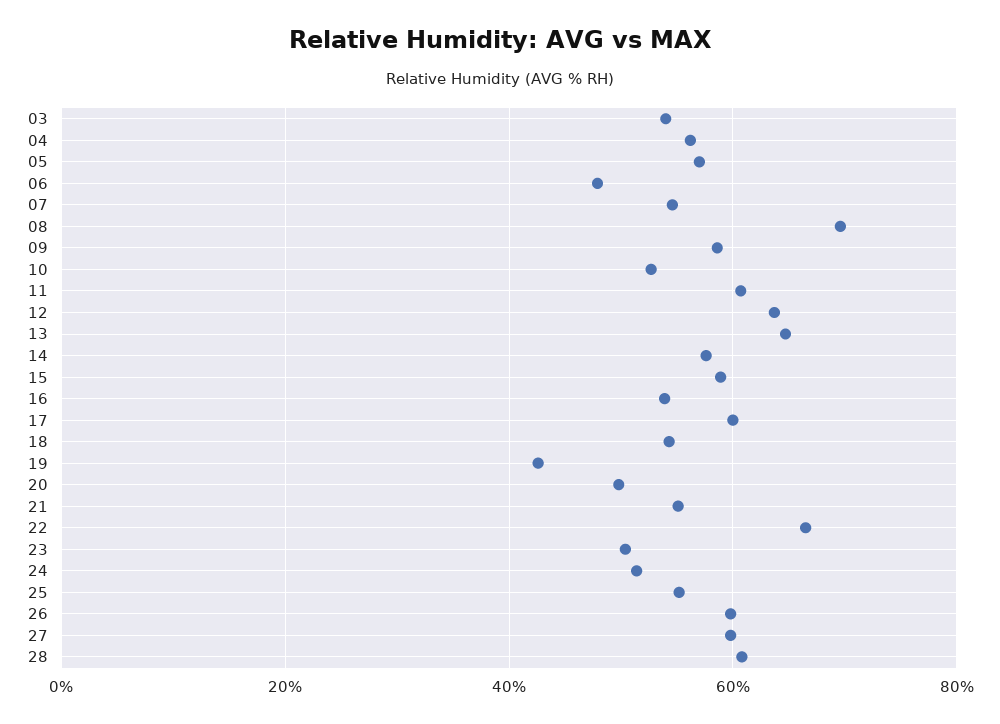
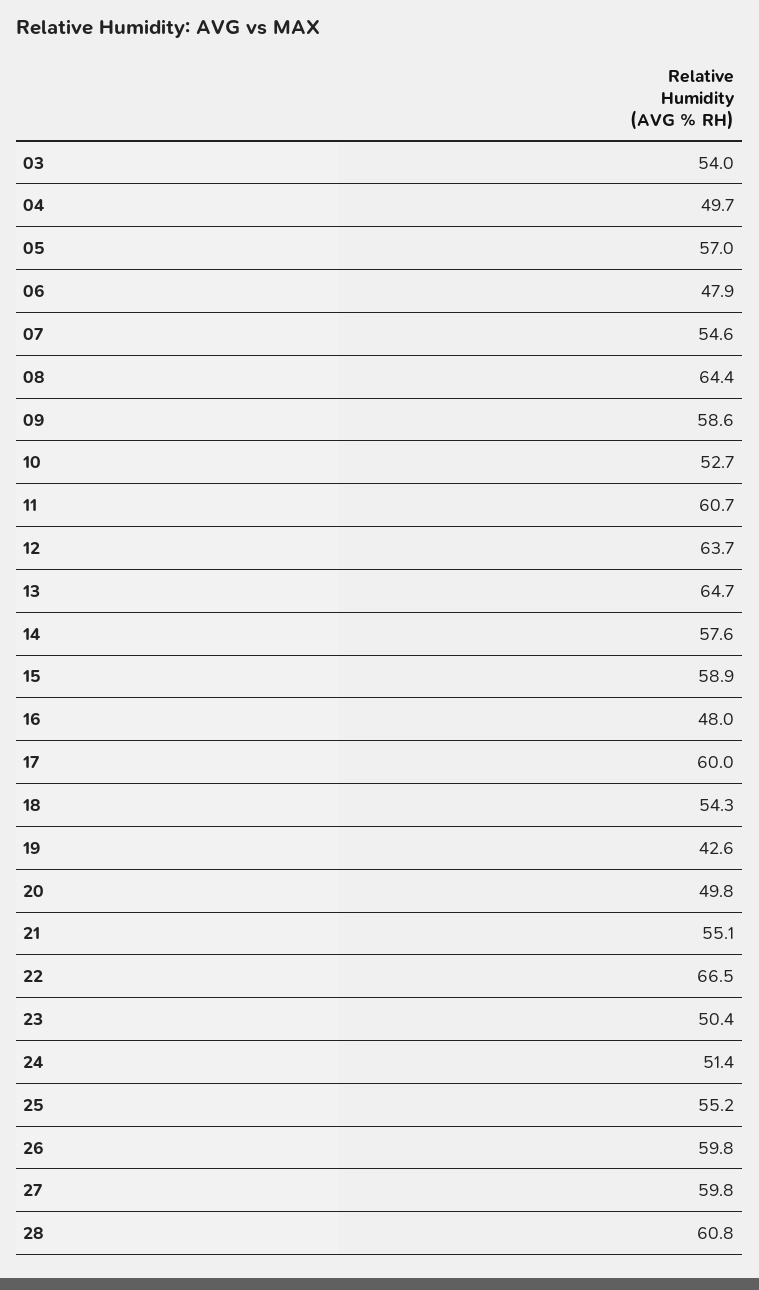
04: 56 -> 49.7
08: 70 -> 64.4
16: 54 -> 48

